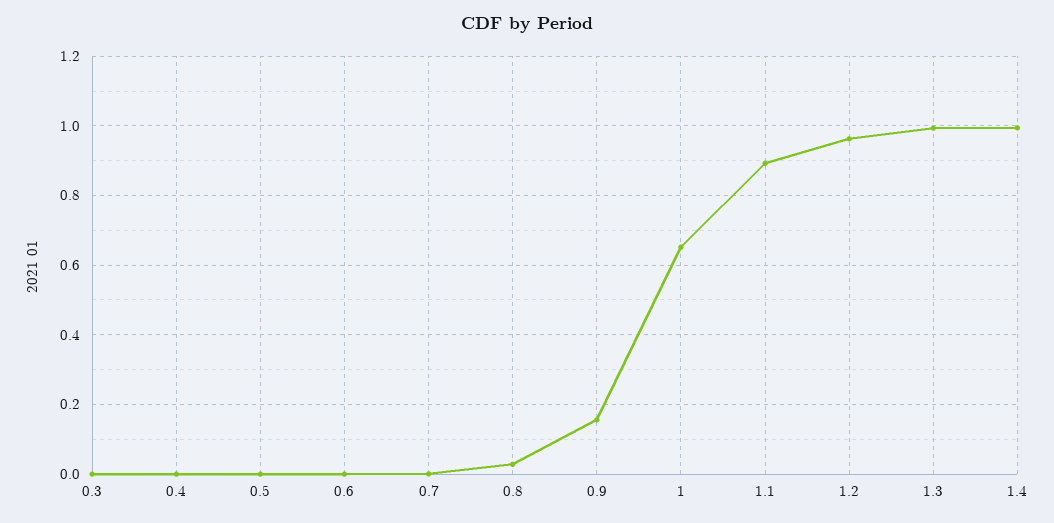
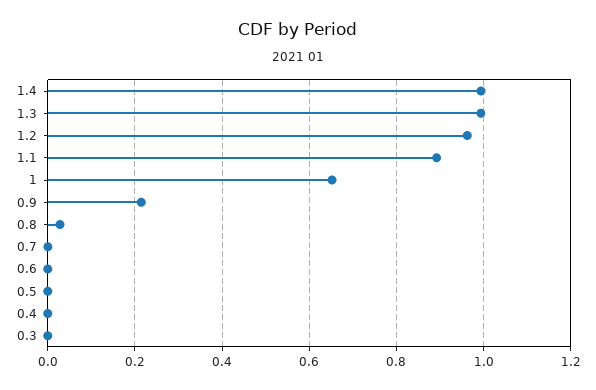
0.9: 0.16 -> 0.22

